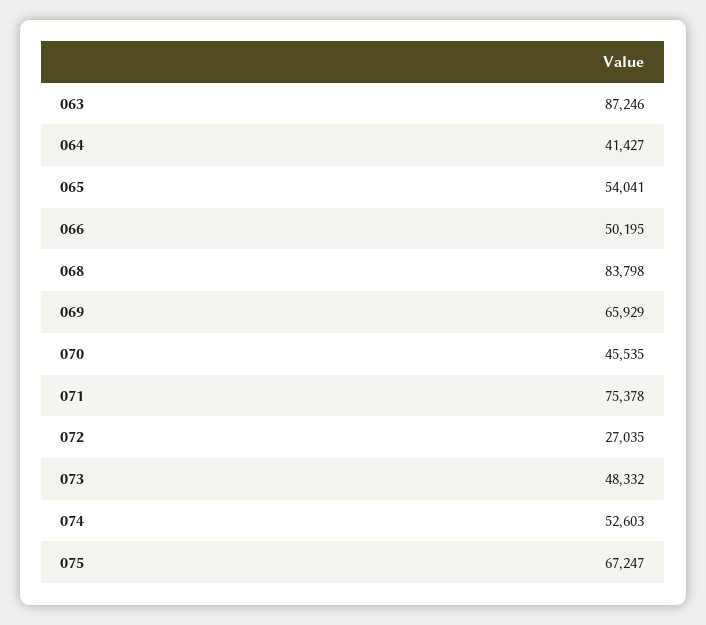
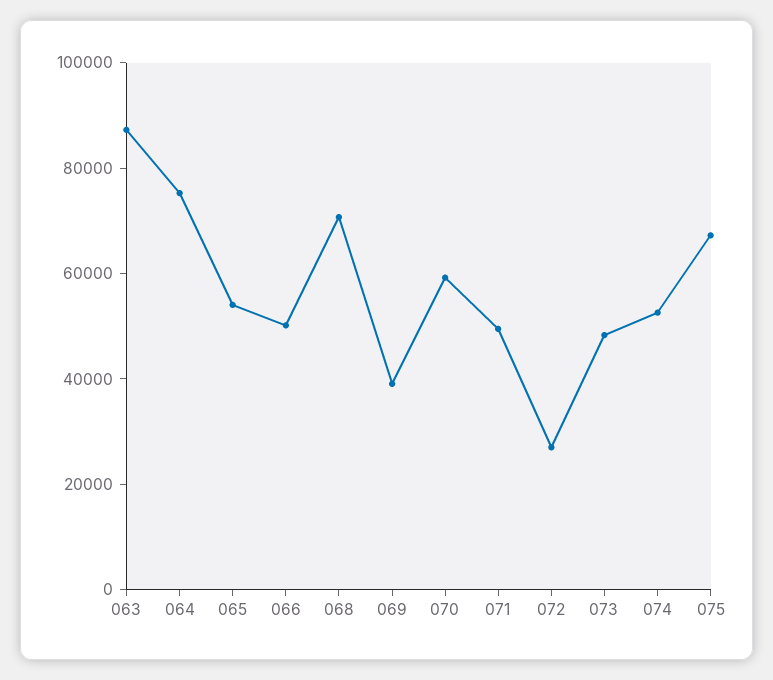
064: 41427 -> 75000
068: 83798 -> 70000
069: 65929 -> 40000
070: 45535 -> 60000
071: 75378 -> 50000

